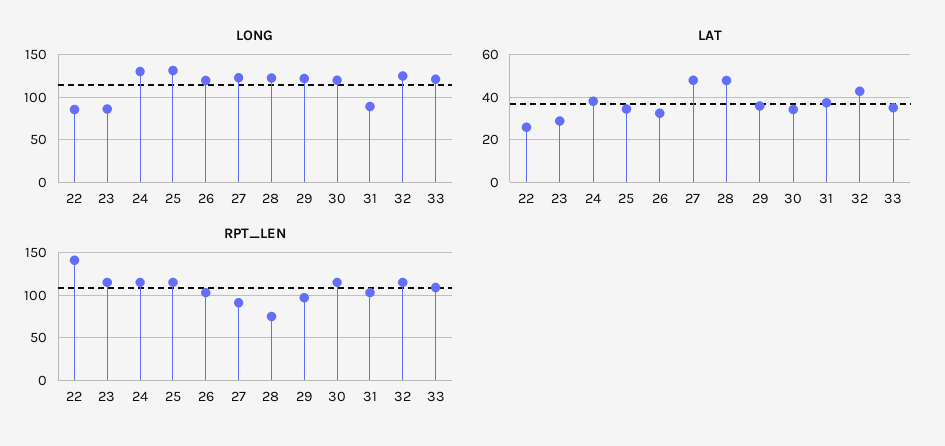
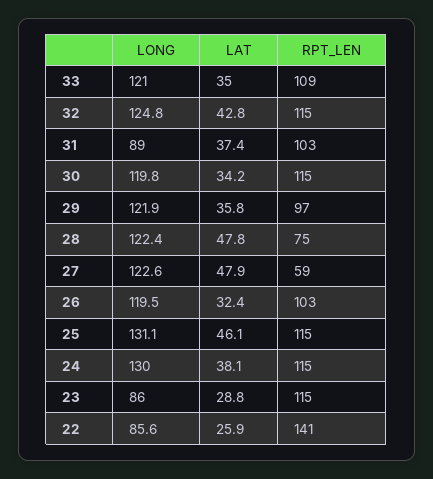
LAT, 25: 35 -> 46.1
RPT_LEN, 27: 90 -> 59

